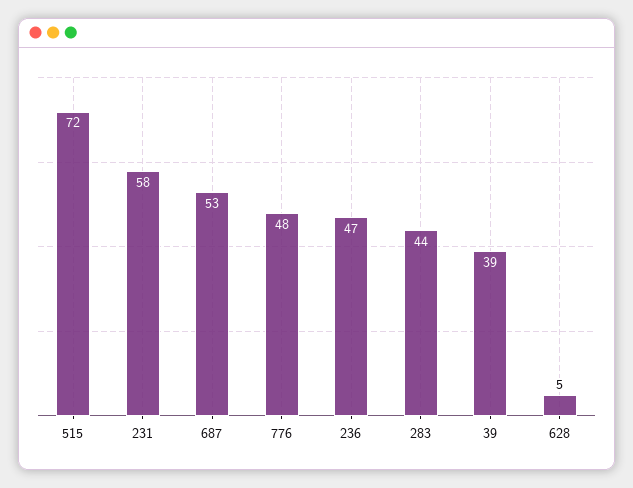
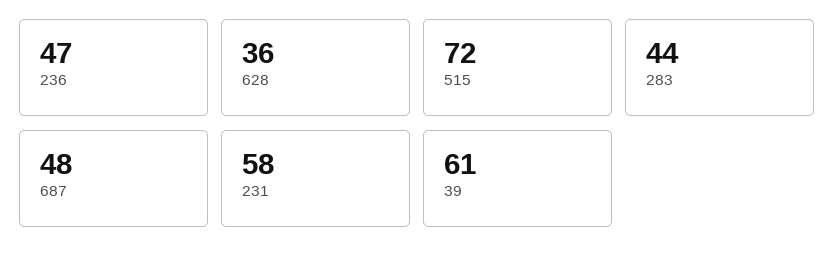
687: 53 -> 48
776: 48 -> none
39: 39 -> 61
628: 5 -> 36

